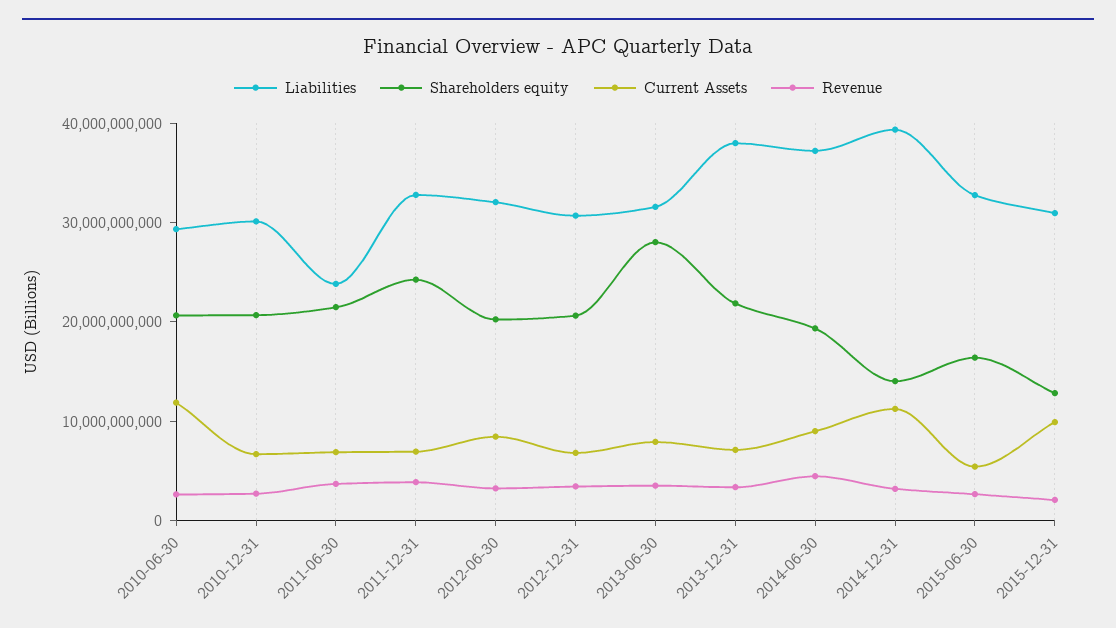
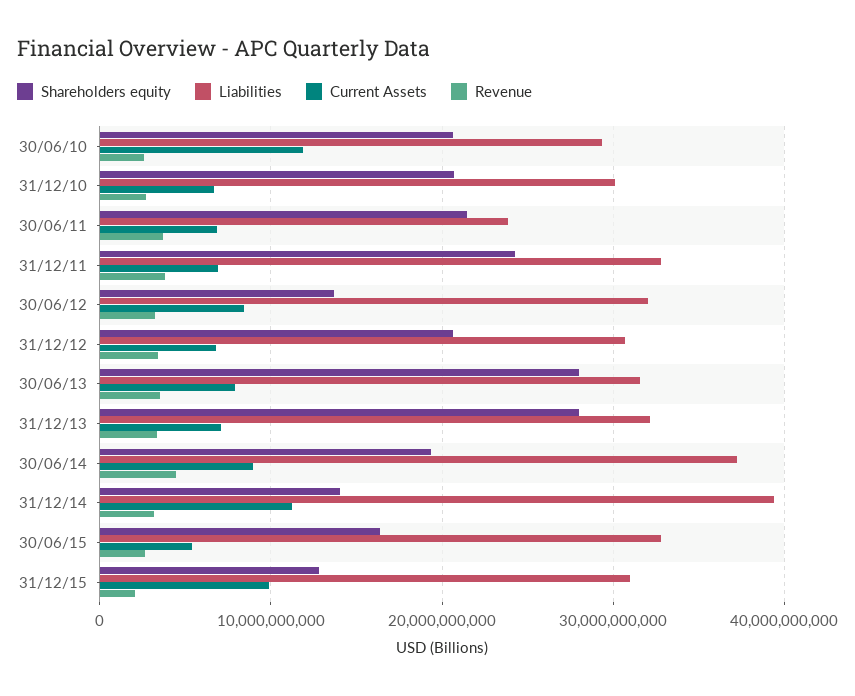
Shareholders equity, 2012-06-30: 20000000000 -> 14000000000
Liabilities, 2013-12-31: 38000000000 -> 32000000000
Shareholders equity, 2013-12-31: 22000000000 -> 28000000000

